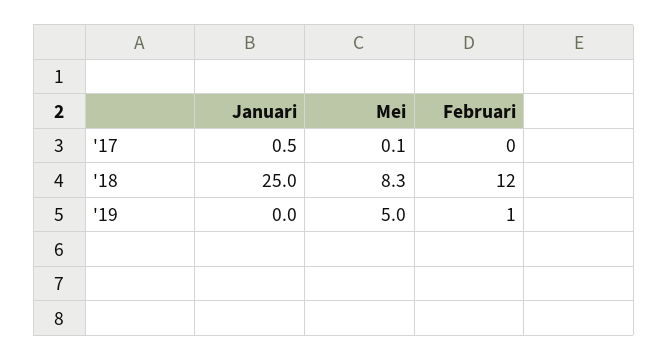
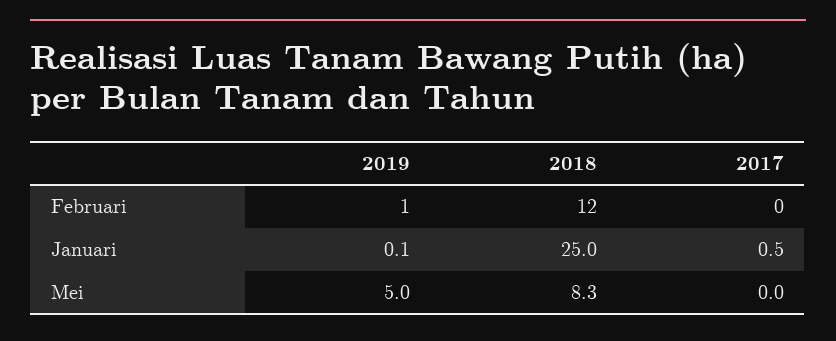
Mei, '17: 0.1 -> 0
Januari, '19: 0 -> 0.1

